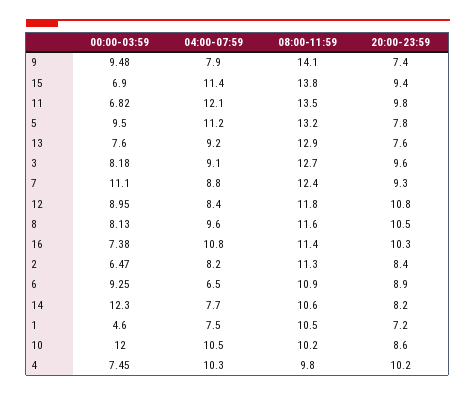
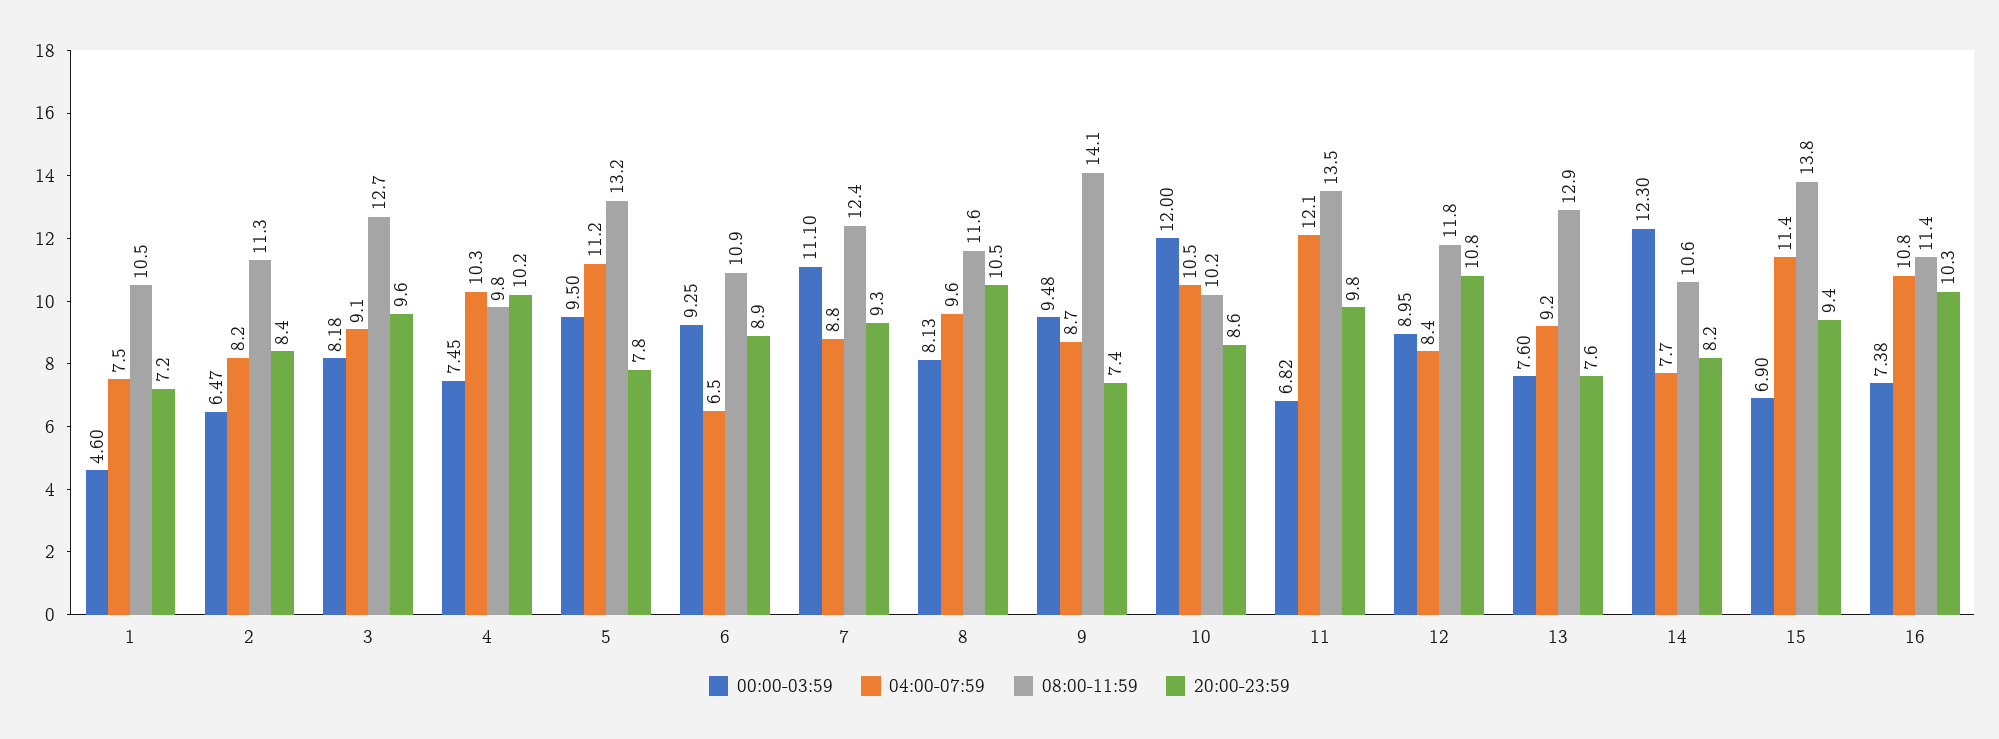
04:00-07:59, 9: 7.9 -> 8.7

